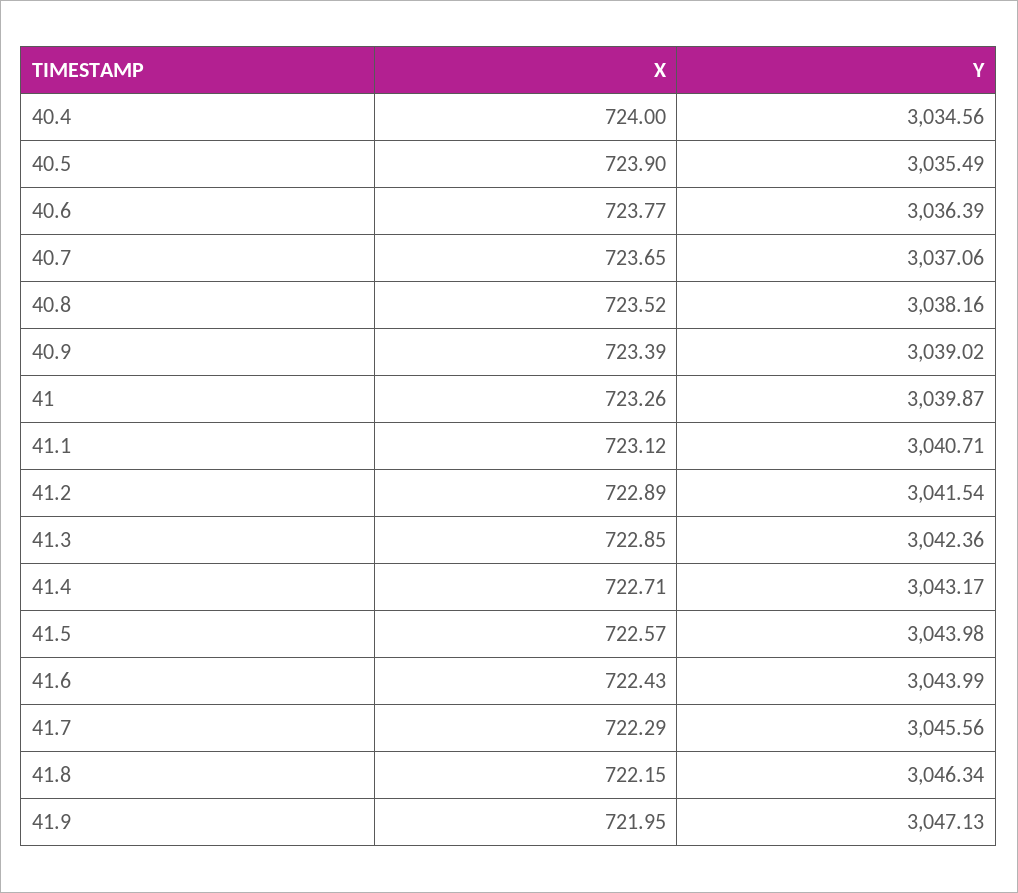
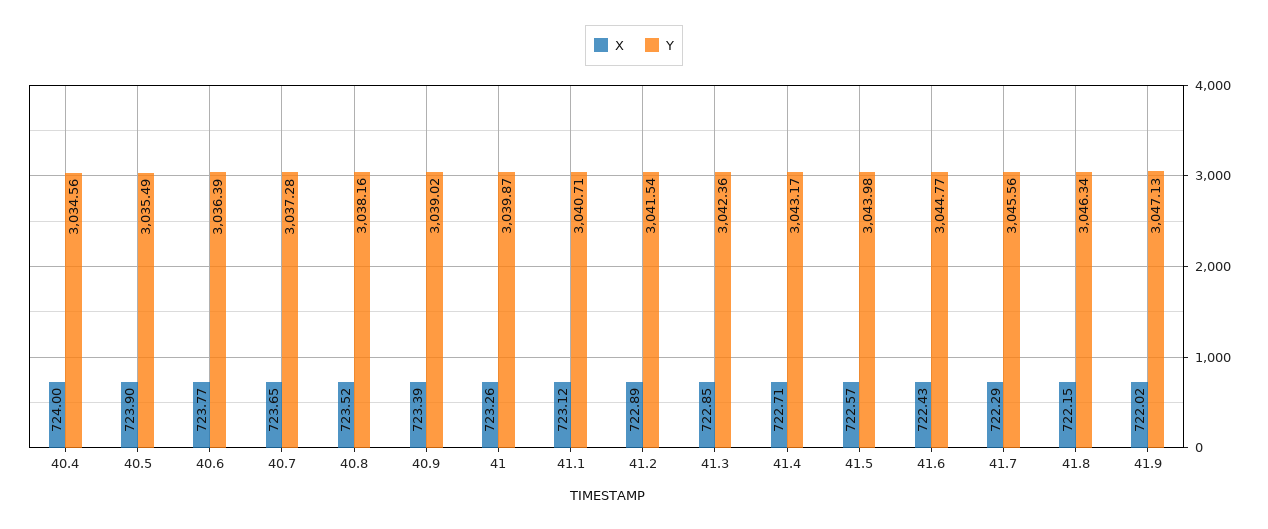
Y, 40.7: 3037.06 -> 3037.28
Y, 41.6: 3043.99 -> 3044.77
X, 41.9: 721.95 -> 722.02

